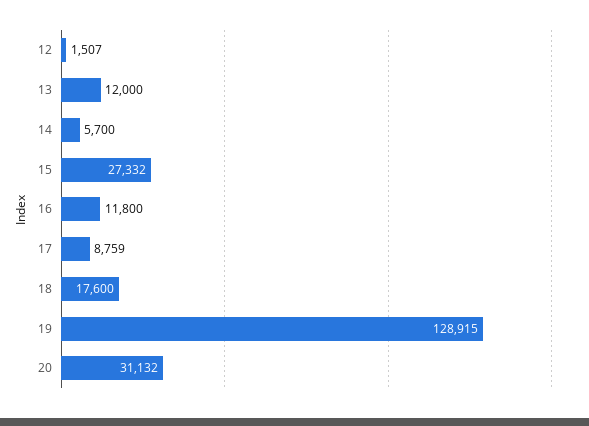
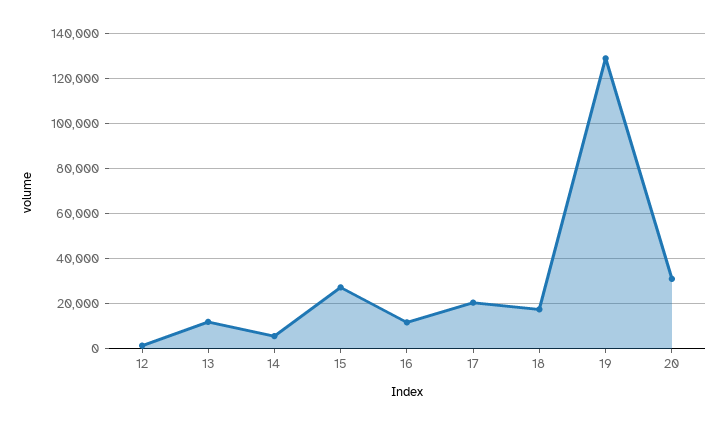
17: 8759 -> 20000

